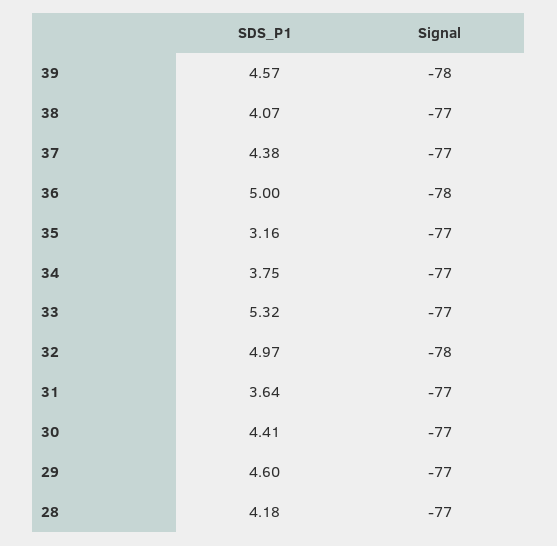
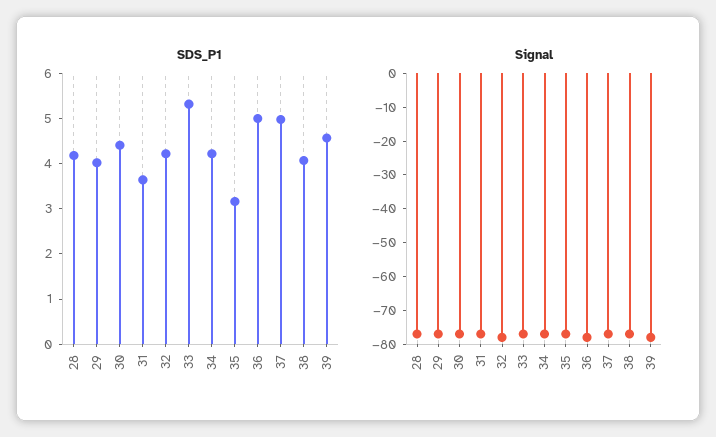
SDS_P1, 37: 4.38 -> 5
SDS_P1, 34: 3.75 -> 4.2
SDS_P1, 32: 4.97 -> 4.2
SDS_P1, 29: 4.6 -> 4

